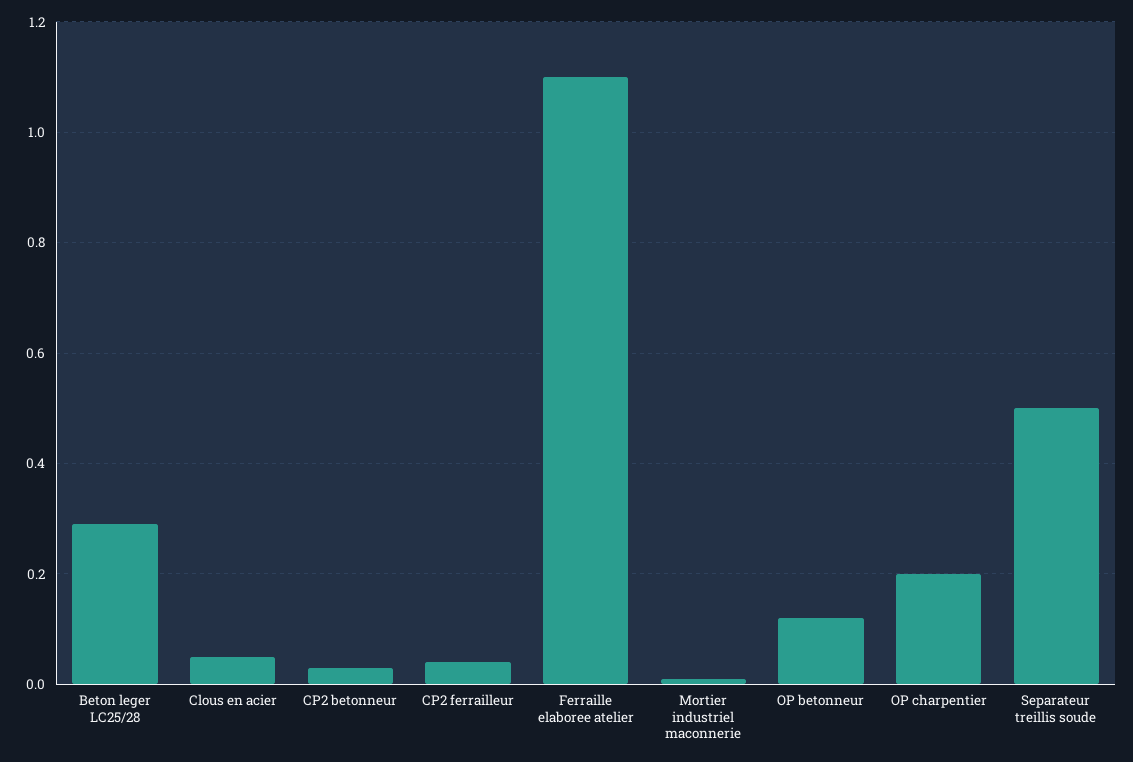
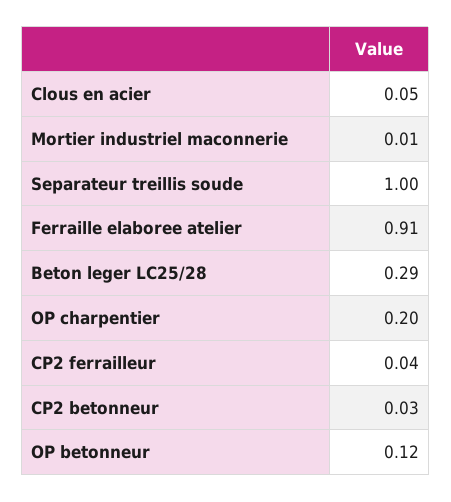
Ferraille elaboree atelier: 1.1 -> 0.91
Separateur treillis soude: 0.5 -> 1

